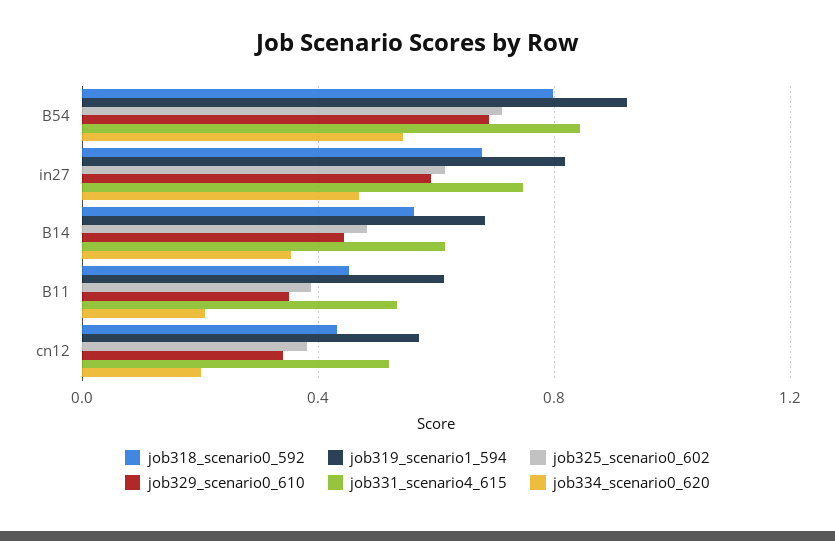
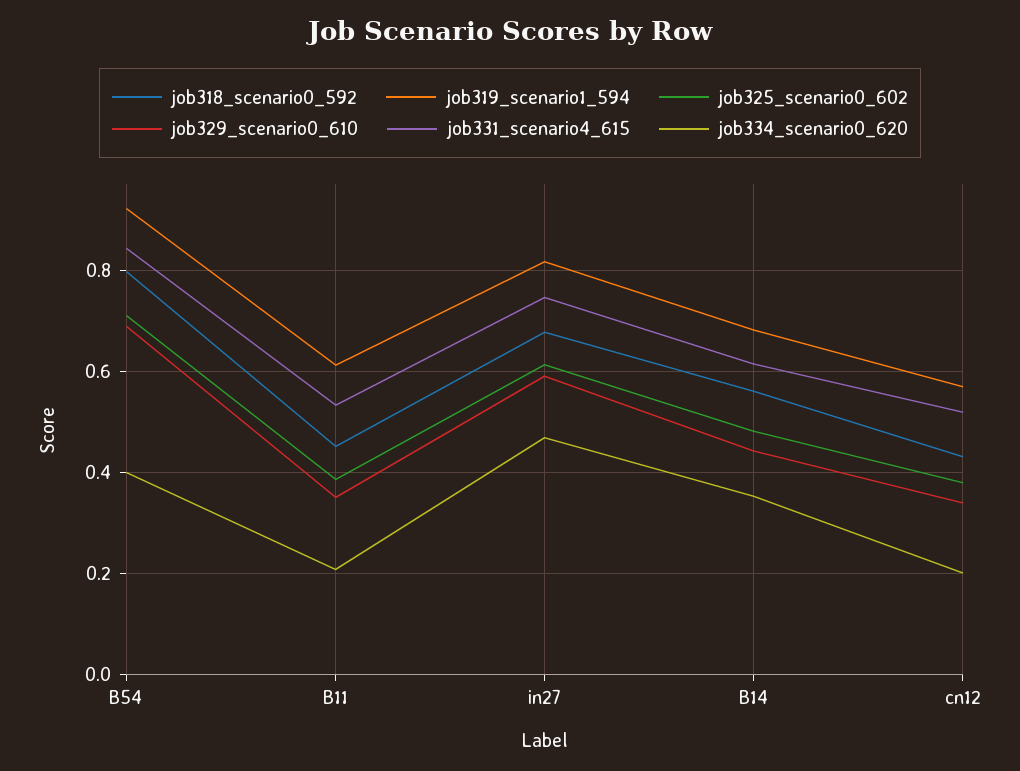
job334_scenario0_620, B54: 0.55 -> 0.4

